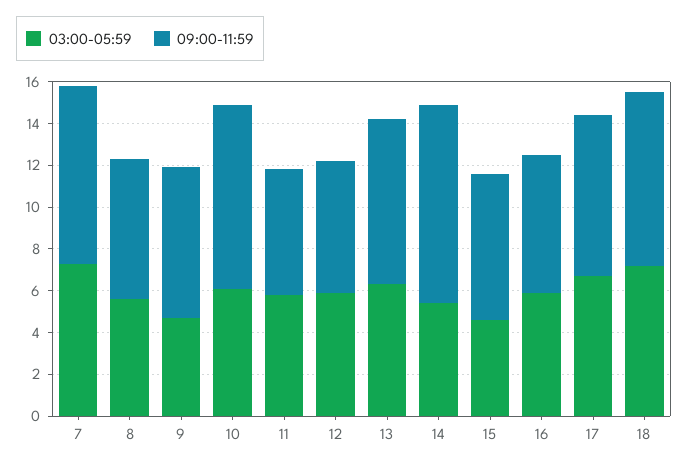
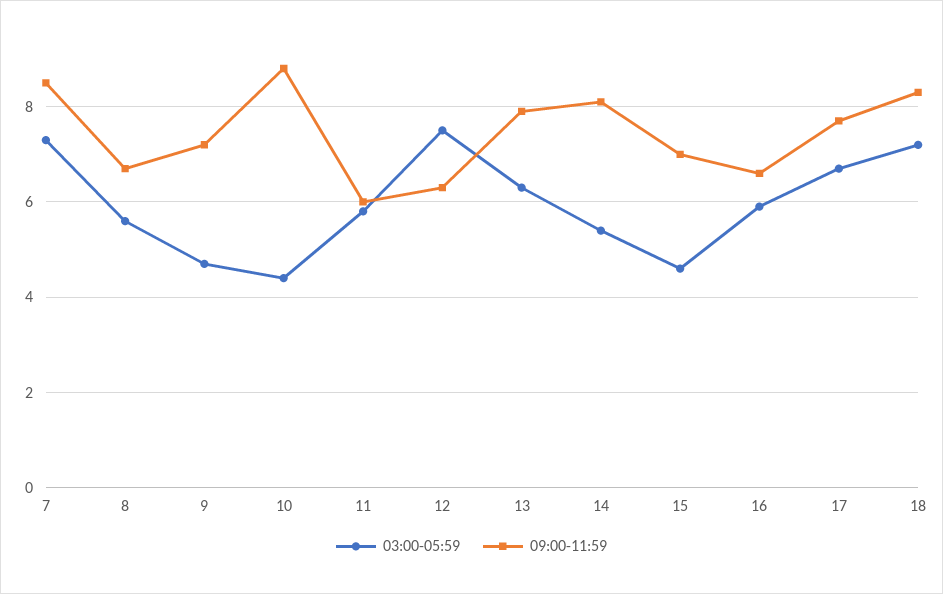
03:00-05:59, 10: 6 -> 4.5
03:00-05:59, 12: 6 -> 7.5
09:00-11:59, 14: 9.5 -> 8

